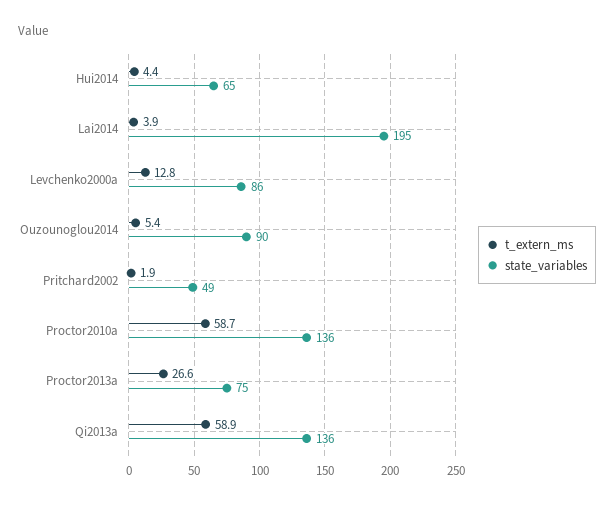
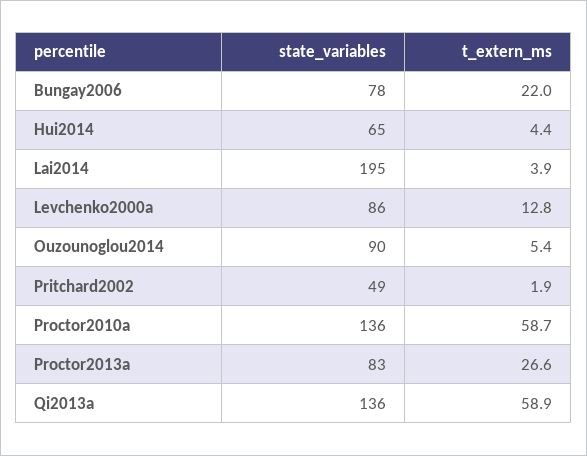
state_variables, Proctor2013a: 75 -> 83
state_variables, Bungay2006: none -> 78
t_extern_ms, Bungay2006: none -> 22

